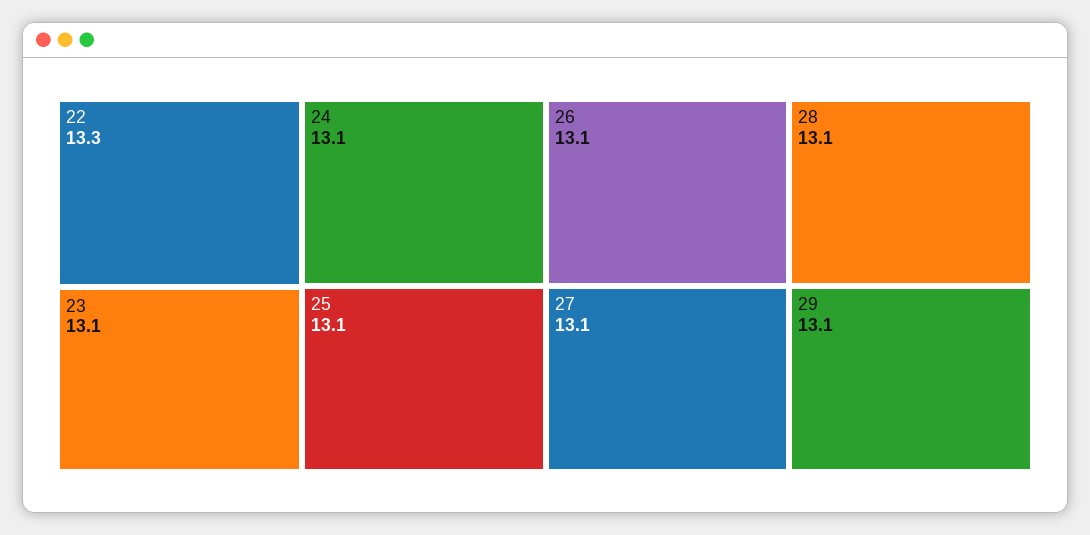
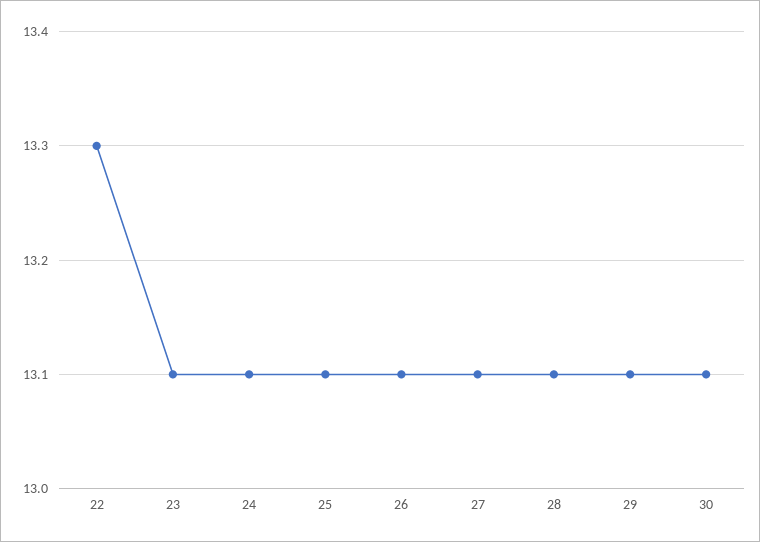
30: none -> 13.1

